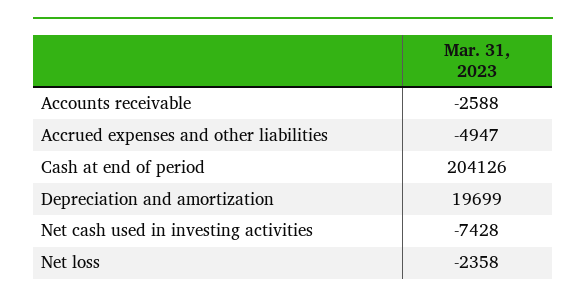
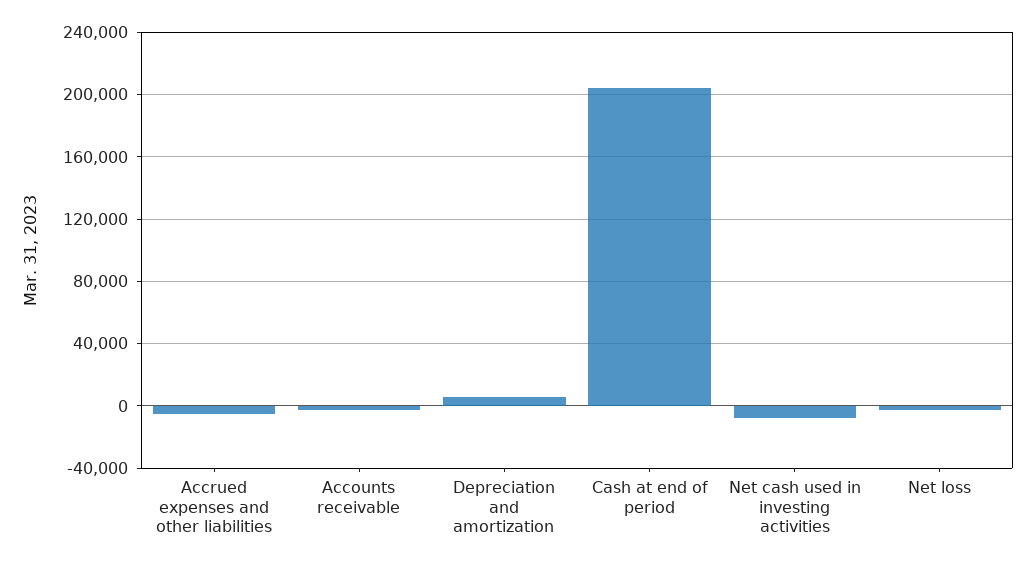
Depreciation and amortization: 19699 -> 5000

